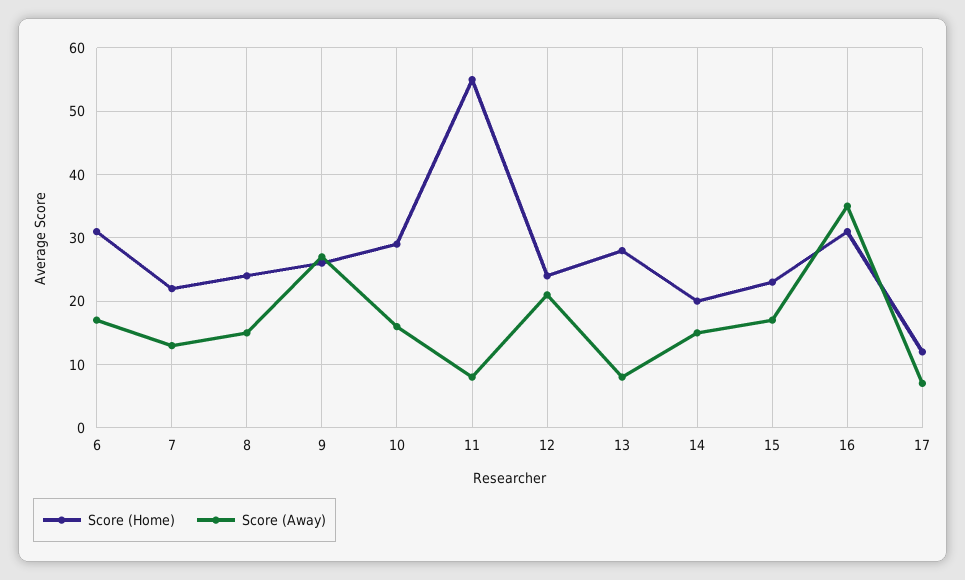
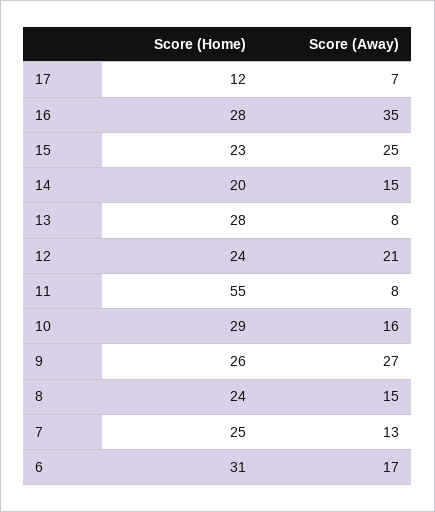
Score (Home), 7: 22 -> 25
Score (Away), 15: 17 -> 25
Score (Home), 16: 31 -> 28

